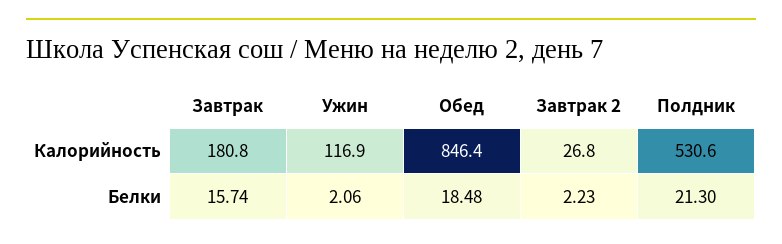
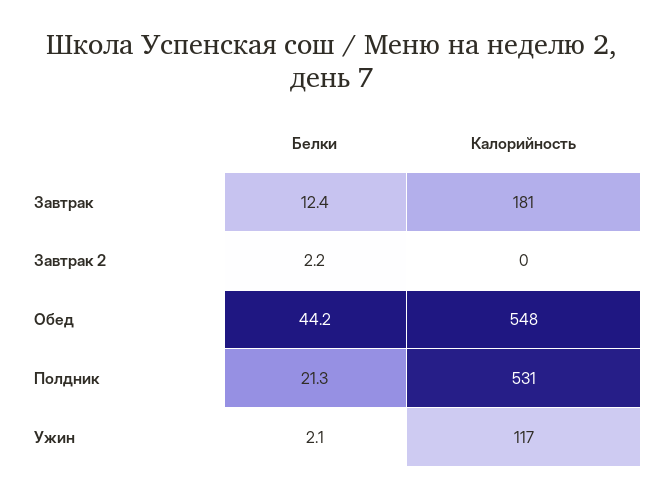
Обед, Калорийность: 846.4 -> 548
Завтрак 2, Калорийность: 26.8 -> 0
Завтрак, Белки: 15.74 -> 12.4
Обед, Белки: 18.48 -> 44.2

